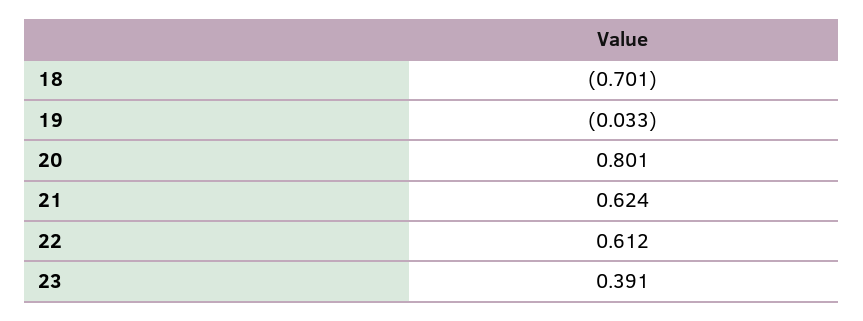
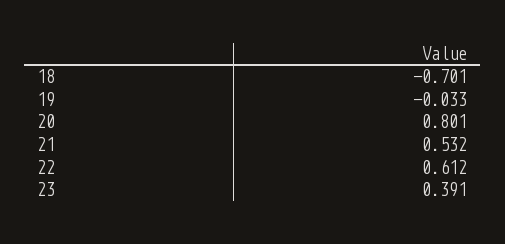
21: 0.624 -> 0.532

